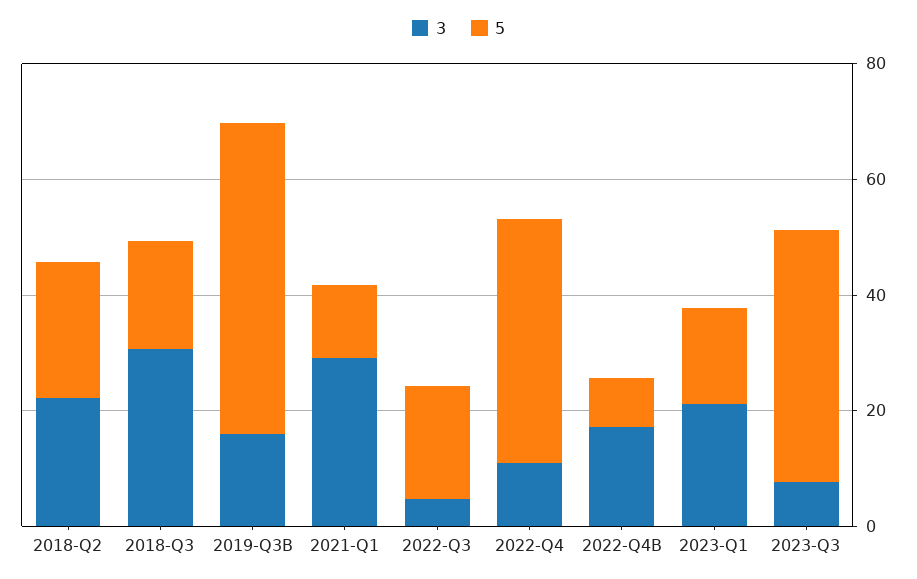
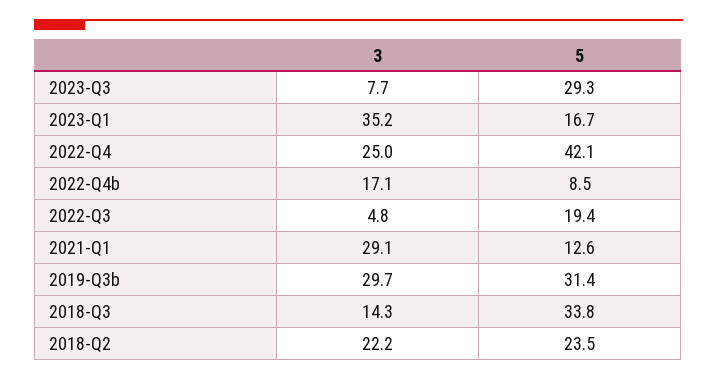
3, 2018-Q3: 30 -> 14.3
5, 2018-Q3: 20 -> 33.8
3, 2019-Q3B: 15 -> 29.7
5, 2019-Q3B: 55 -> 31.4
3, 2022-Q4: 10 -> 25
3, 2023-Q1: 20 -> 35.2
5, 2023-Q3: 45 -> 29.3

